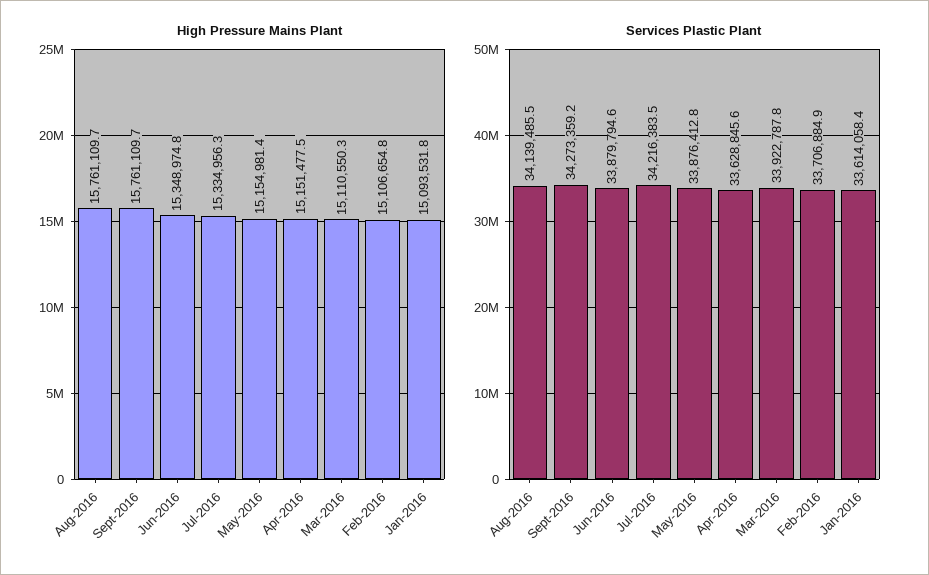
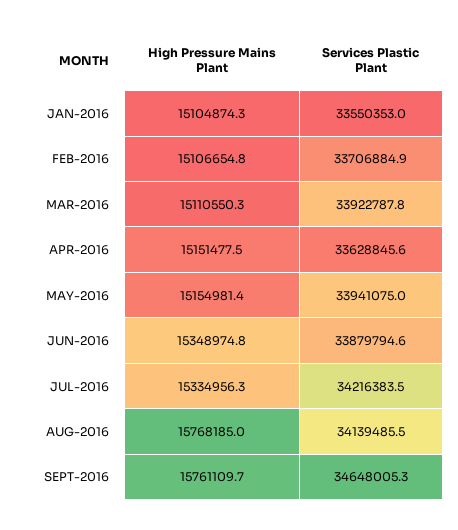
High Pressure Mains Plant, Aug-2016: 15761109.7 -> 15768185
High Pressure Mains Plant, Jan-2016: 15093531.8 -> 15104874.3
Services Plastic Plant, Sept-2016: 34273359.2 -> 34648005.3
Services Plastic Plant, May-2016: 33876412.8 -> 33941075
Services Plastic Plant, Jan-2016: 33614058.4 -> 33550353

